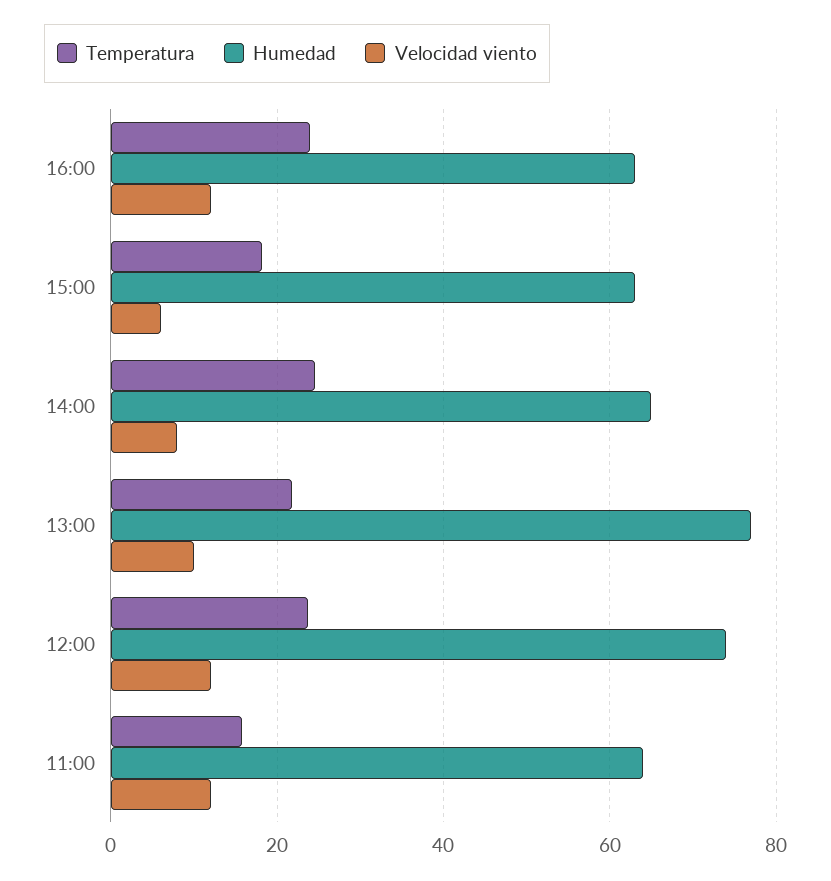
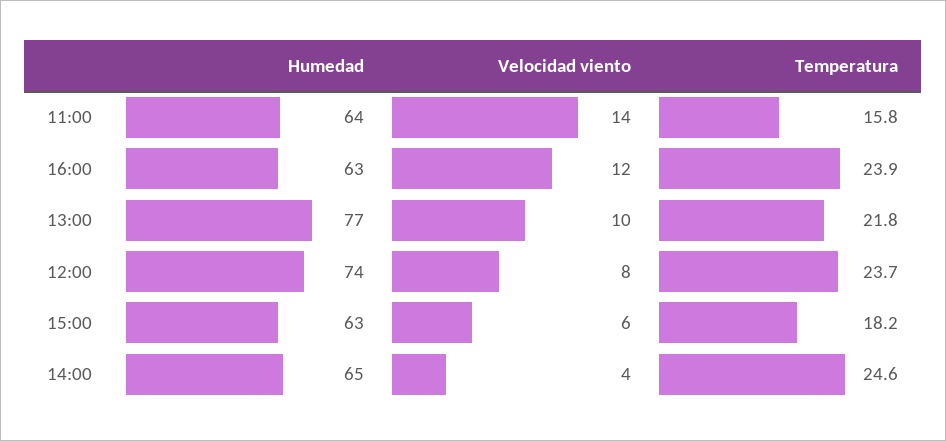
Velocidad viento, 14:00: 8 -> 4
Velocidad viento, 12:00: 12 -> 8
Velocidad viento, 11:00: 12 -> 14

